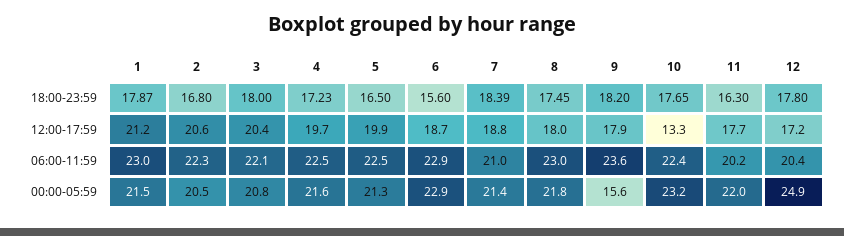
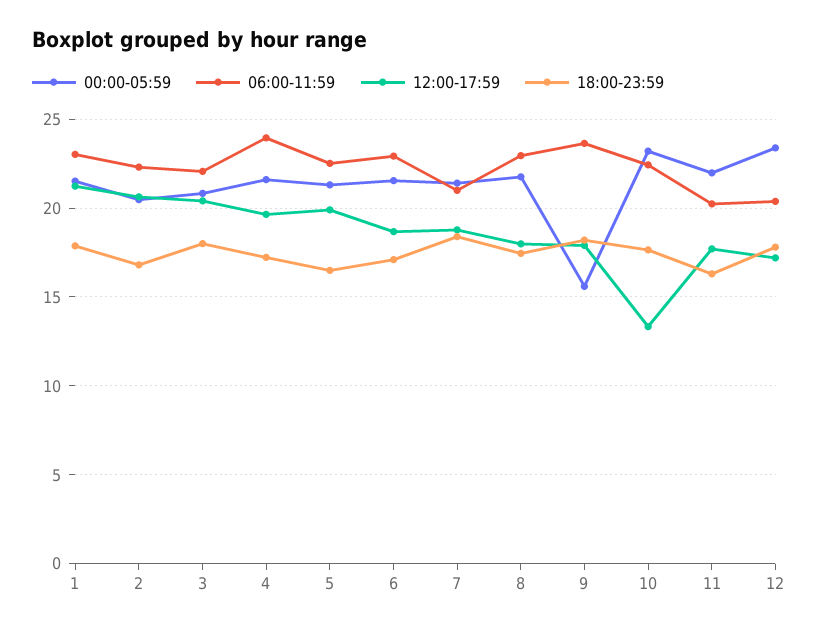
18:00-23:59, 6: 15.6 -> 17
06:00-11:59, 4: 22.5 -> 24
00:00-05:59, 6: 22.9 -> 21.5
00:00-05:59, 12: 24.9 -> 23.5

